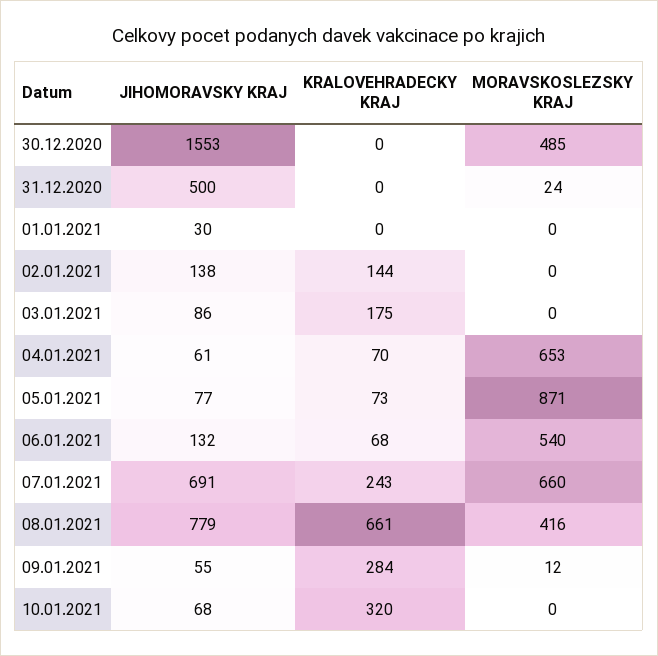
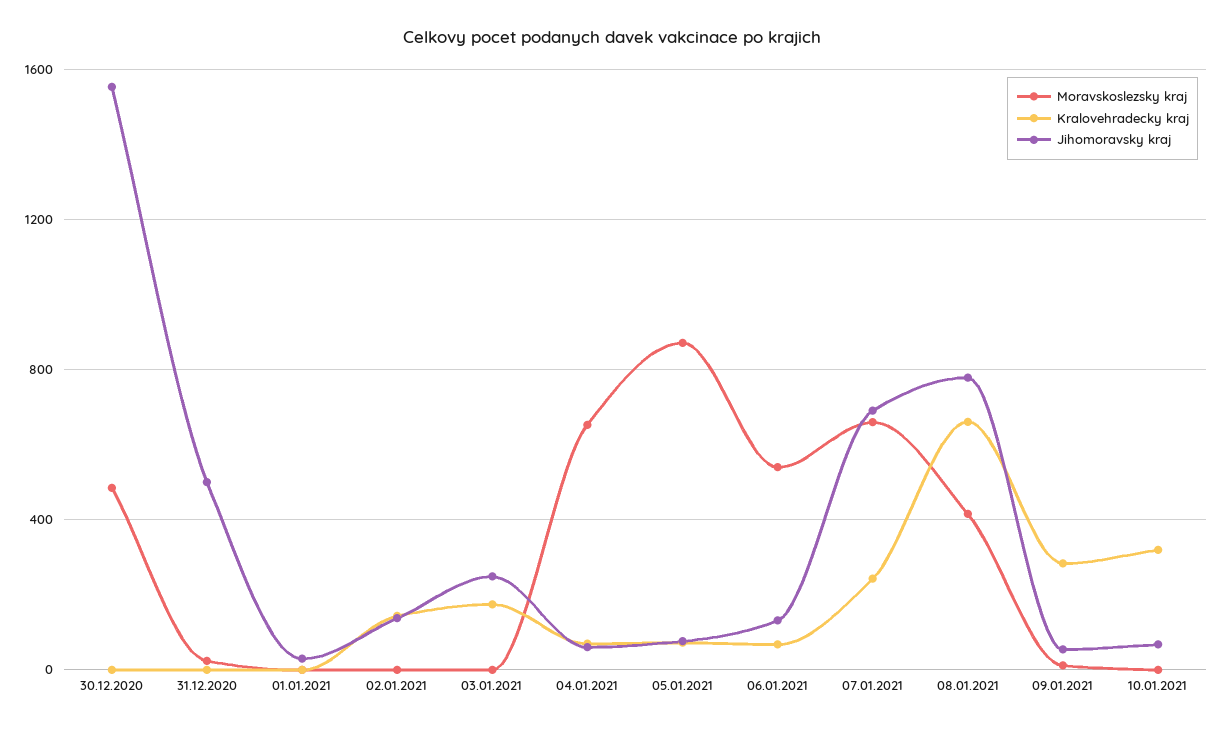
JIHOMORAVSKY KRAJ, 03.01.2021: 86 -> 250

